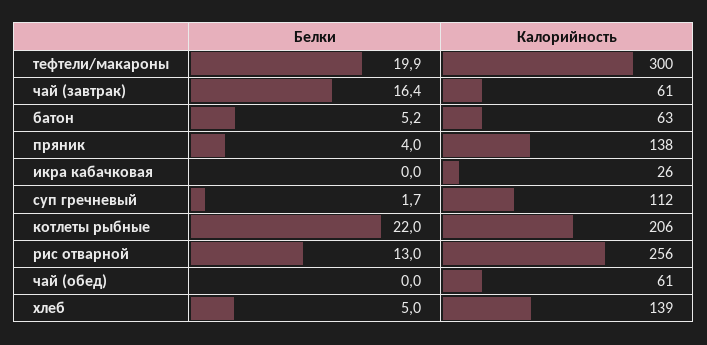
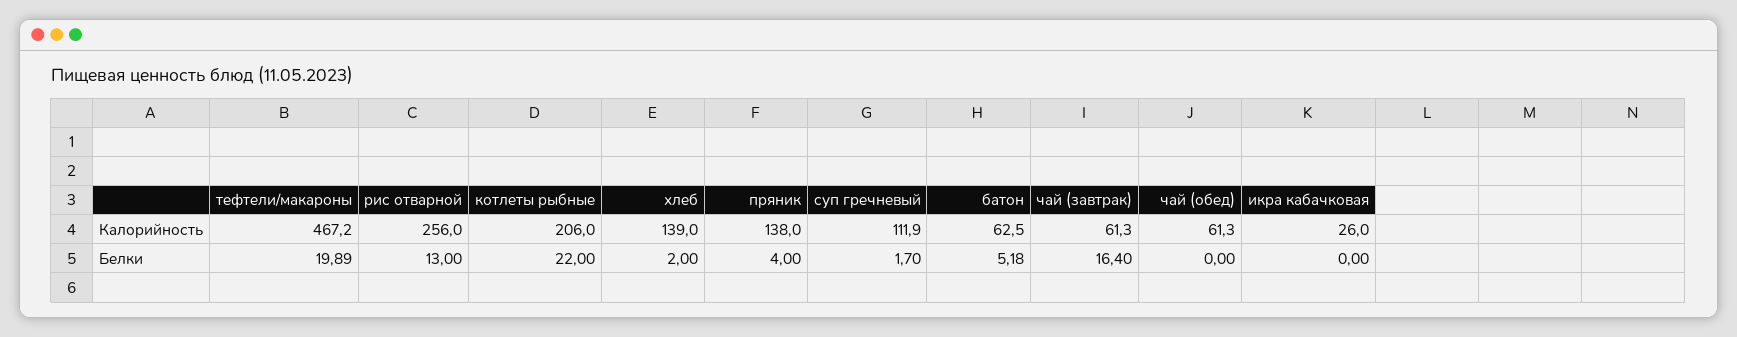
Калорийность, тефтели/макароны: 300 -> 467.2
Белки, хлеб: 5 -> 2

